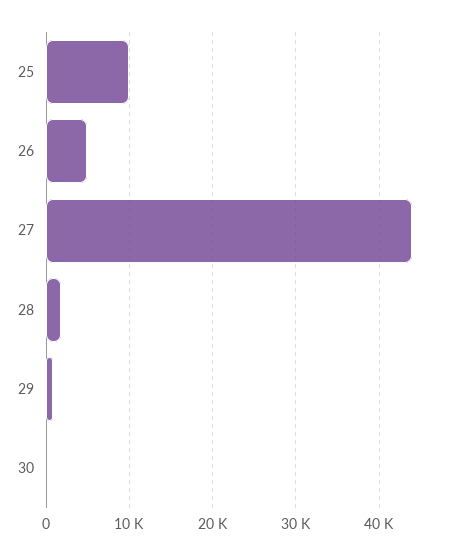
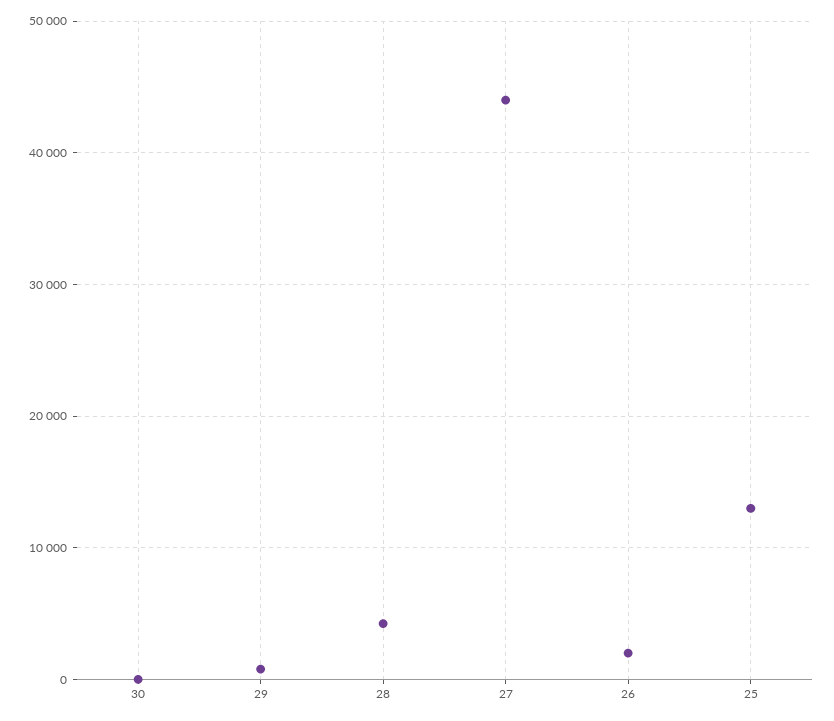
25: 10000 -> 13000
26: 5000 -> 2000
28: 2000 -> 4000

